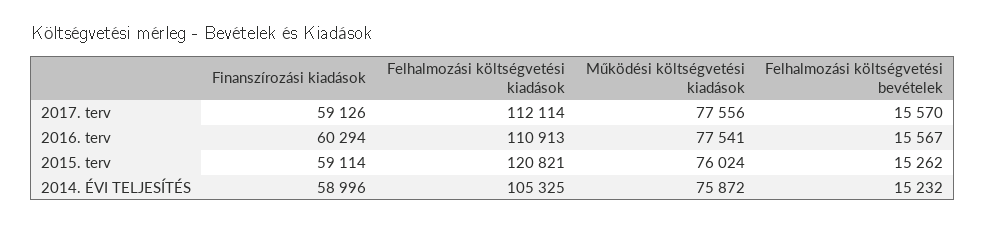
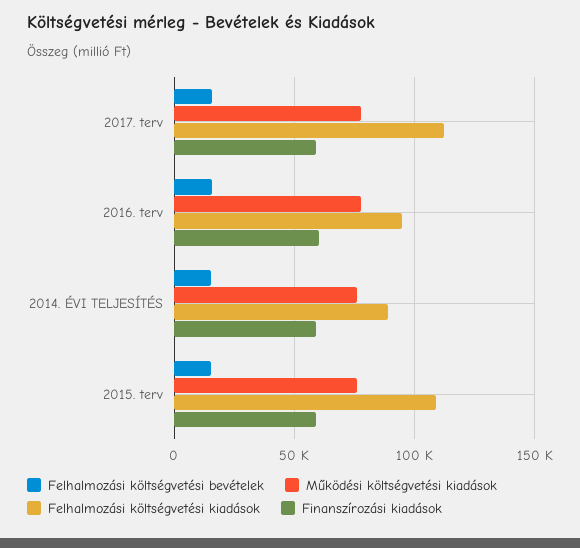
Felhalmozási költségvetési kiadások, 2016. terv: 110913 -> 95000
Felhalmozási költségvetési kiadások, 2015. terv: 120821 -> 110000
Felhalmozási költségvetési kiadások, 2014. ÉVI TELJESÍTÉS: 105325 -> 90000

